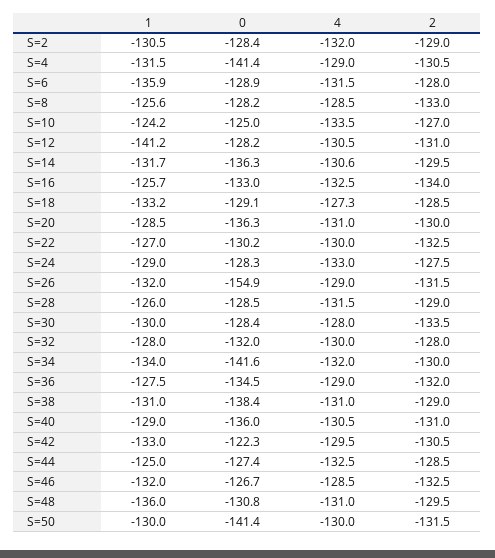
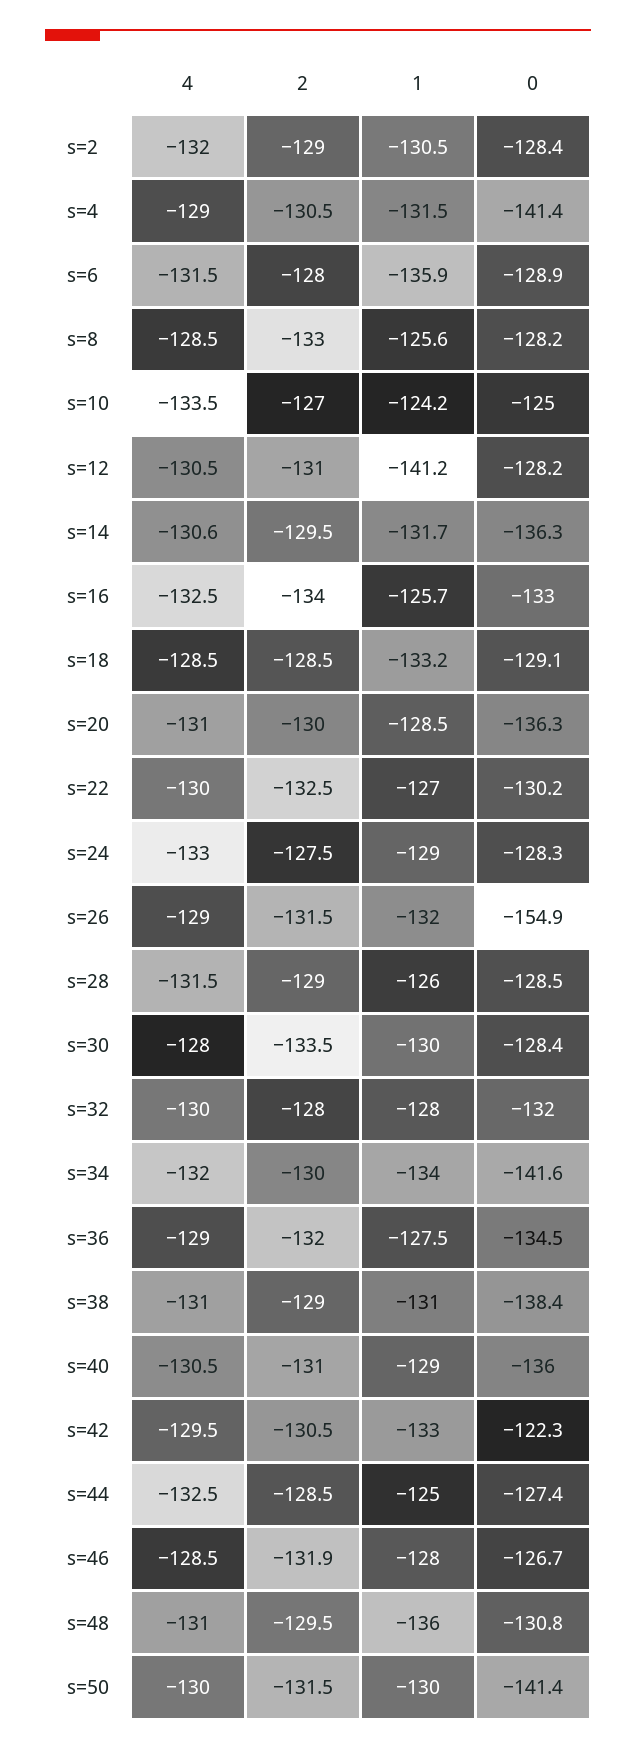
4, S=18: -127.3 -> -128.5
1, S=46: -132 -> -128
2, S=46: -132.5 -> -131.9

